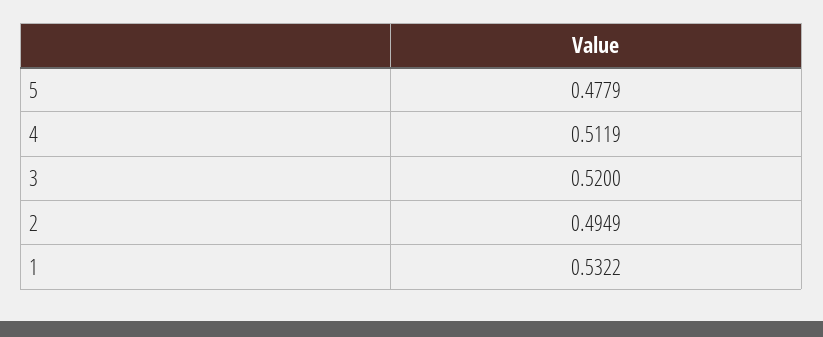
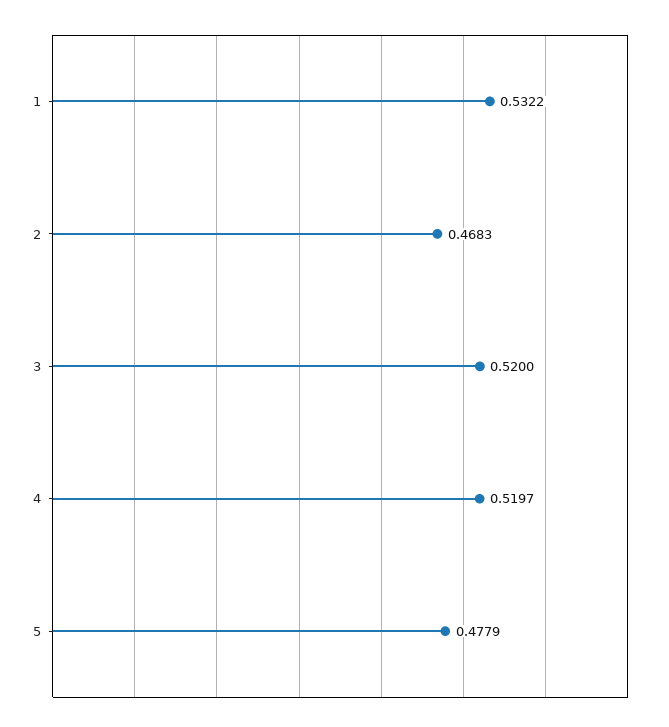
4: 0.5119 -> 0.5197
2: 0.4949 -> 0.4683

